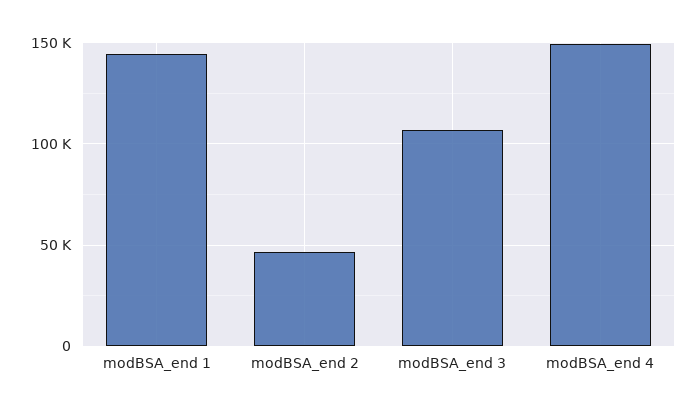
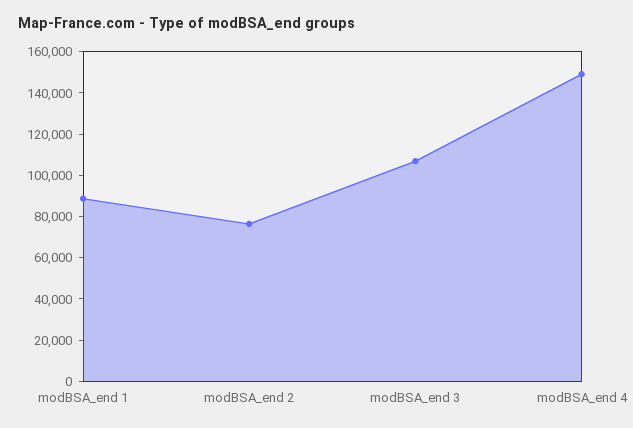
modBSA_end 1: 145000 -> 90000
modBSA_end 2: 45000 -> 75000

